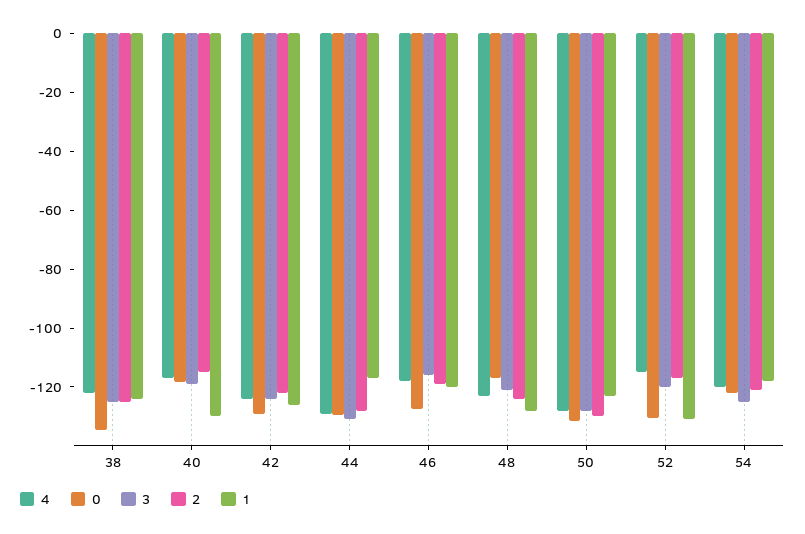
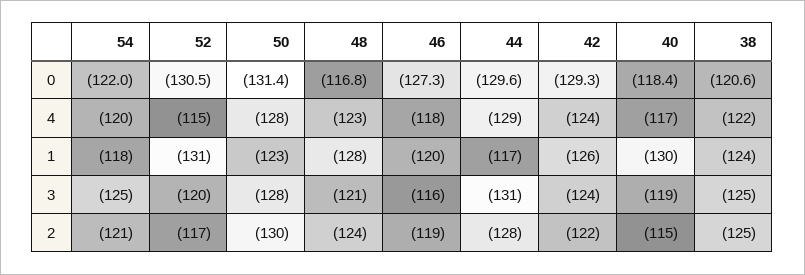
0, 38: -135 -> -120.6

